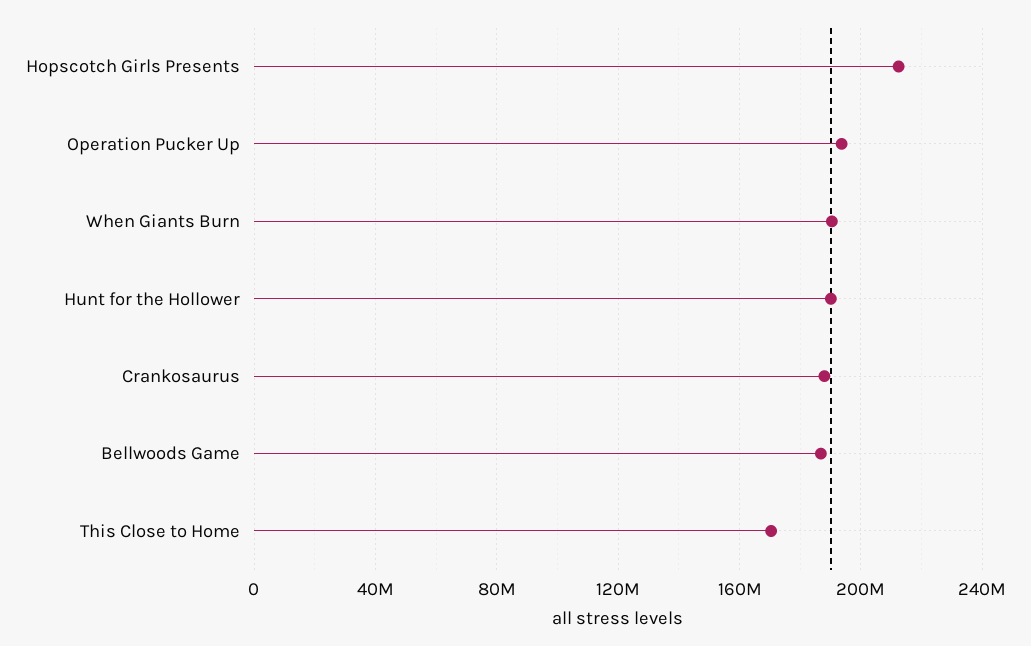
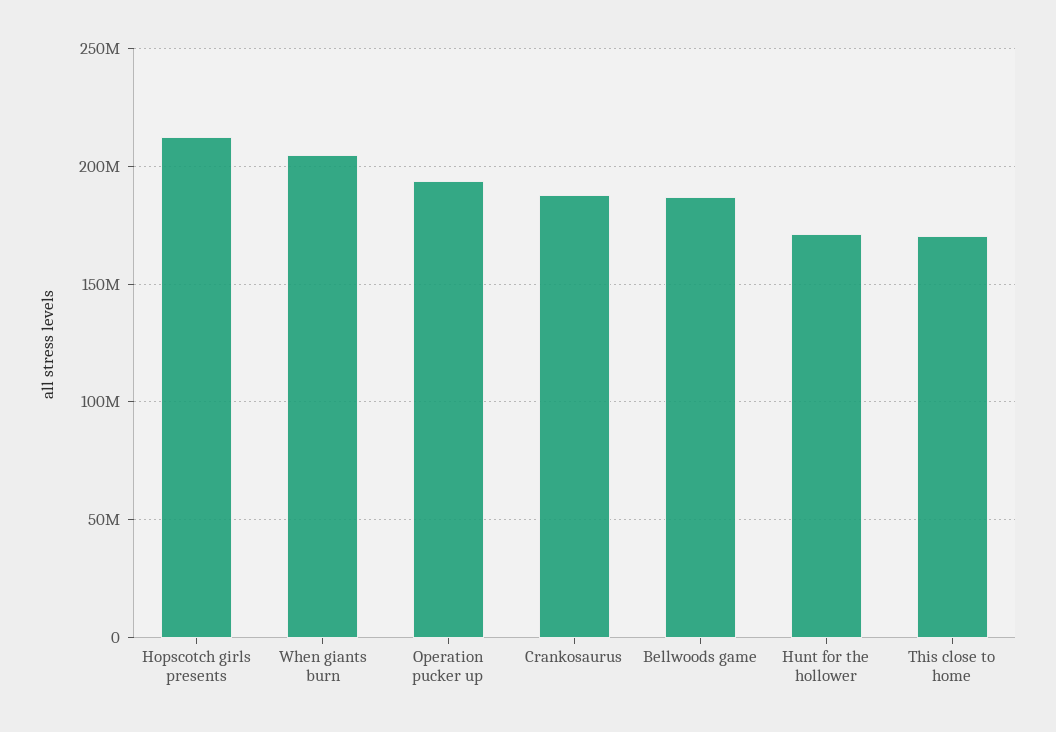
When Giants Burn: 190000000 -> 205000000
Hunt for the Hollower: 190000000 -> 170000000

